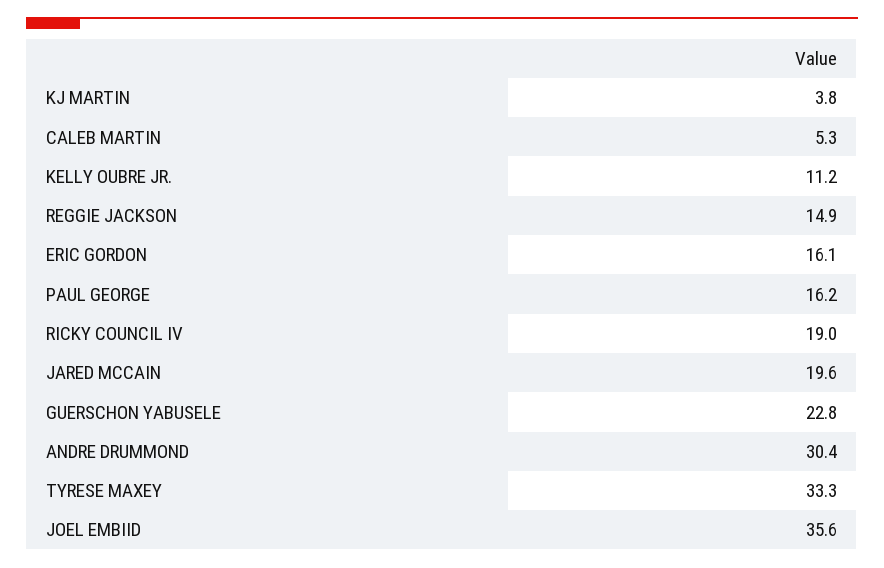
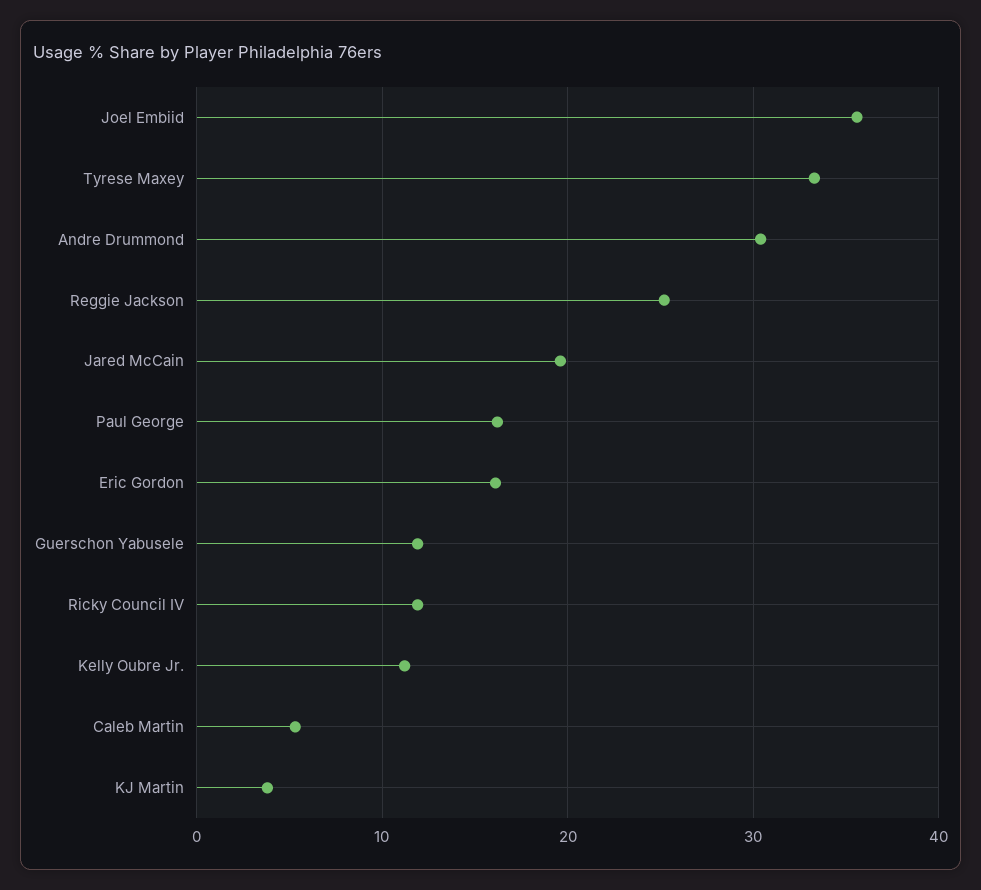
REGGIE JACKSON: 14.9 -> 25
RICKY COUNCIL IV: 19 -> 12
GUERSCHON YABUSELE: 22.8 -> 12

